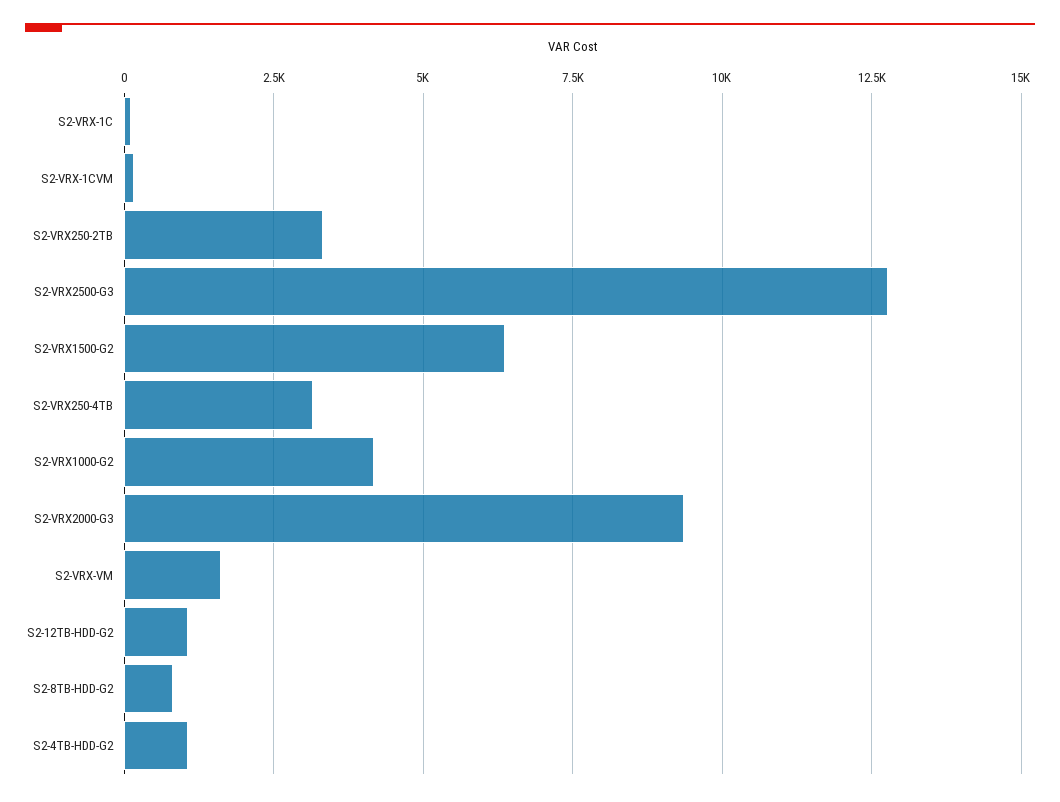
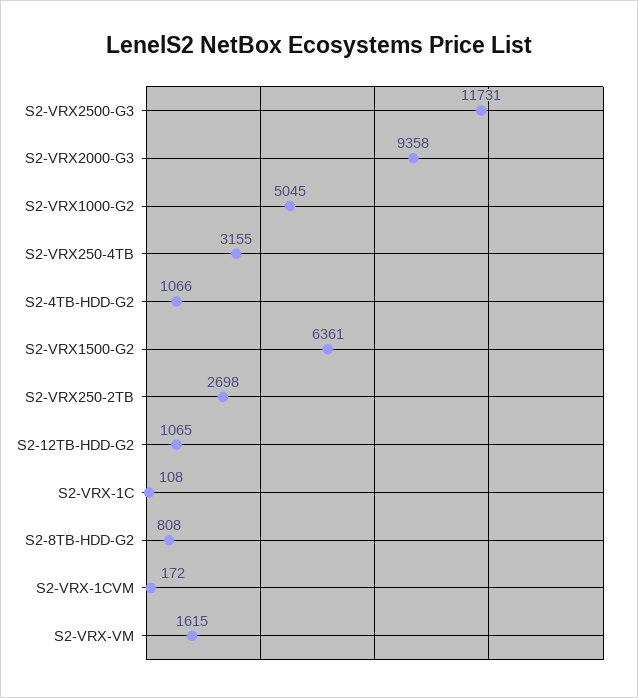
S2-VRX250-2TB: 3250 -> 2698
S2-VRX2500-G3: 12750 -> 11731
S2-VRX1000-G2: 4250 -> 5045

